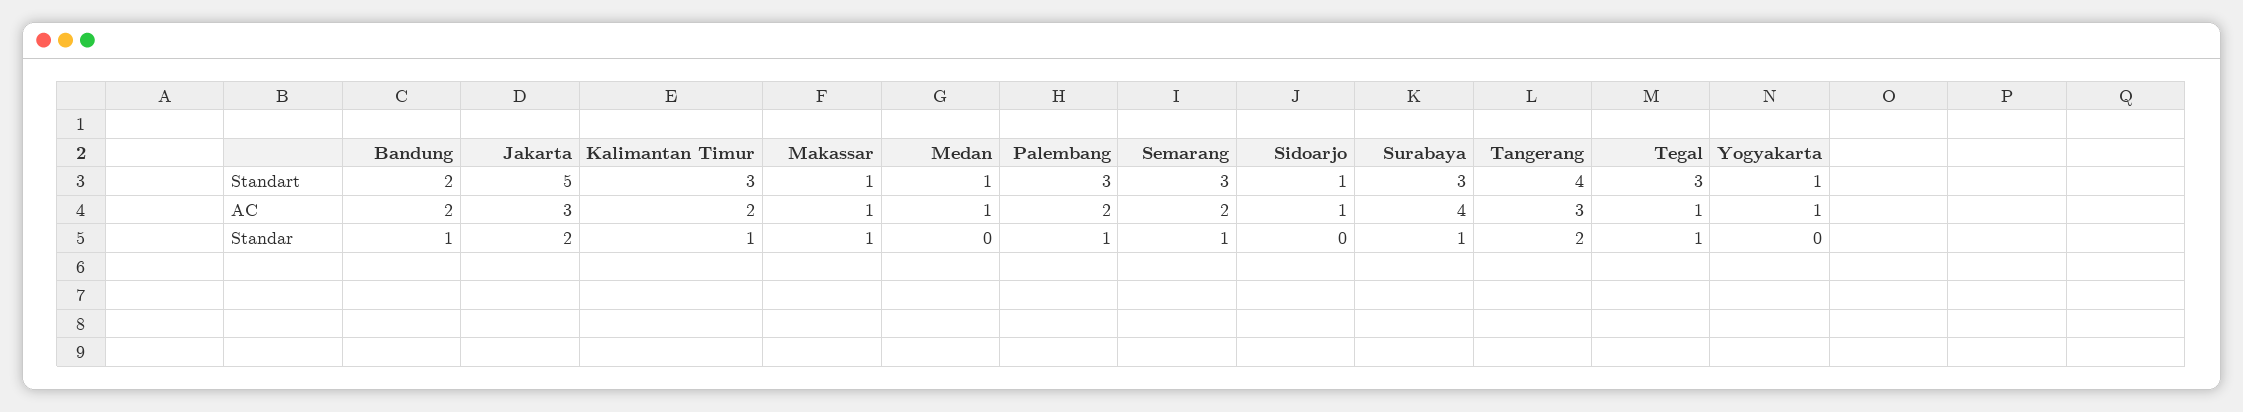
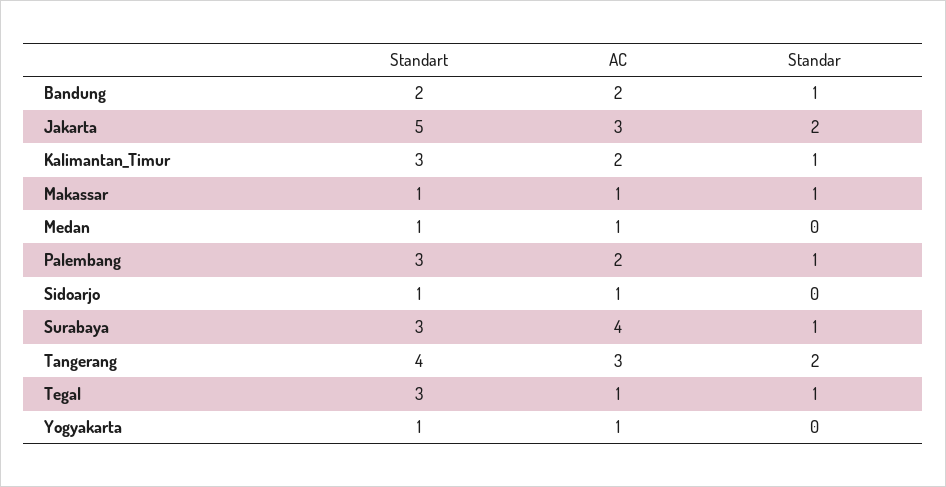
Semarang, Standart: 3 -> none
Semarang, AC: 2 -> none
Semarang, Standar: 1 -> none

